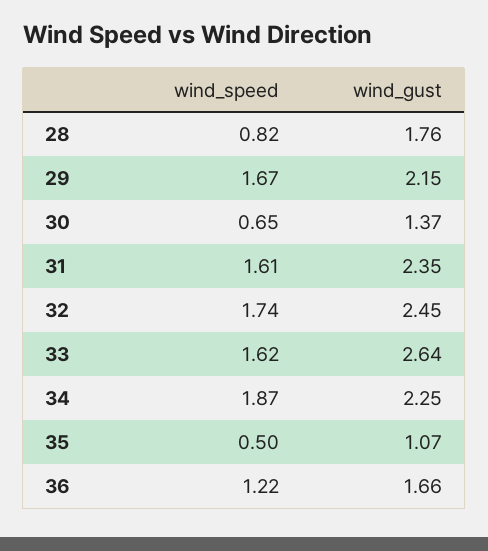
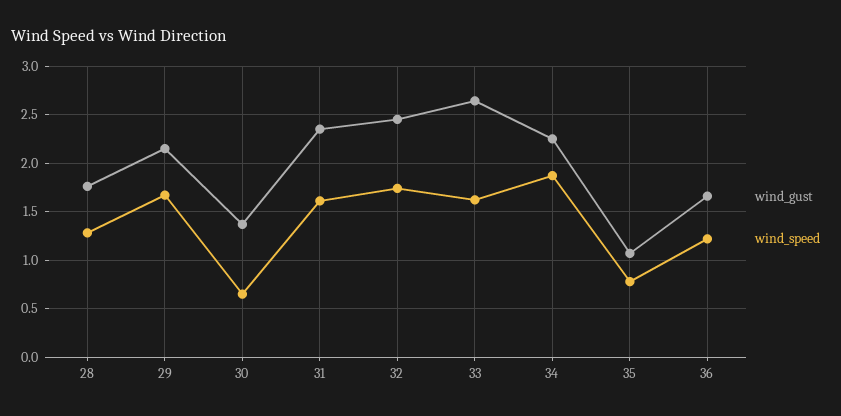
wind_speed, 28: 0.82 -> 1.3
wind_speed, 35: 0.5 -> 0.8

